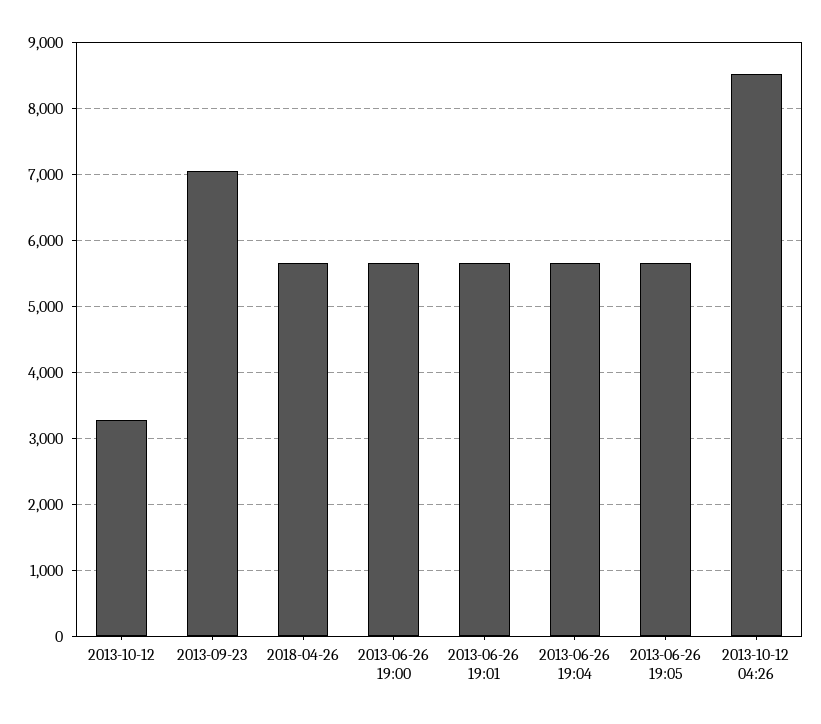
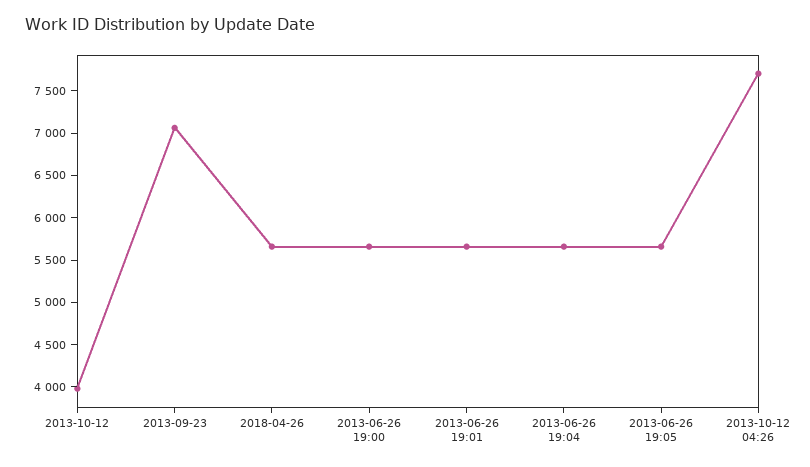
2013-10-12: 3300 -> 4000
2013-10-12 04:26: 8500 -> 7700

